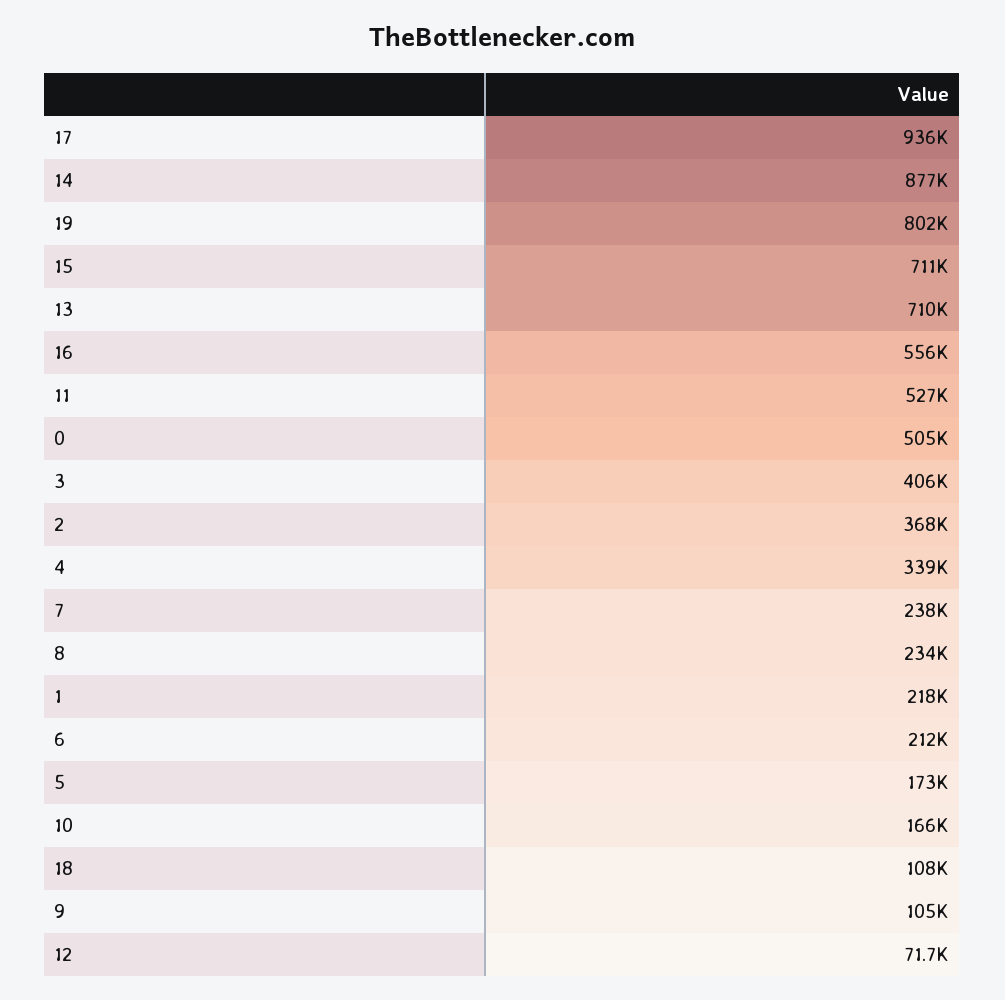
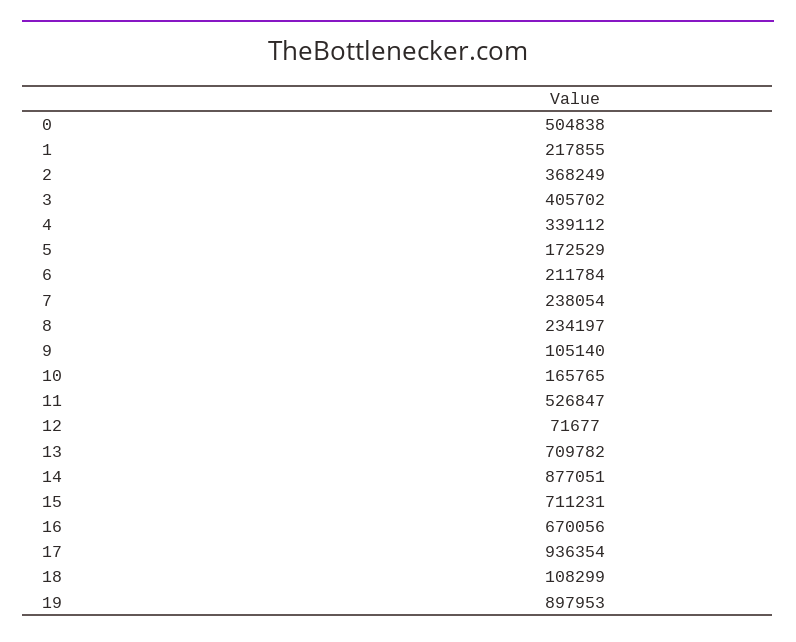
19: 802000 -> 897953
16: 556000 -> 670056

